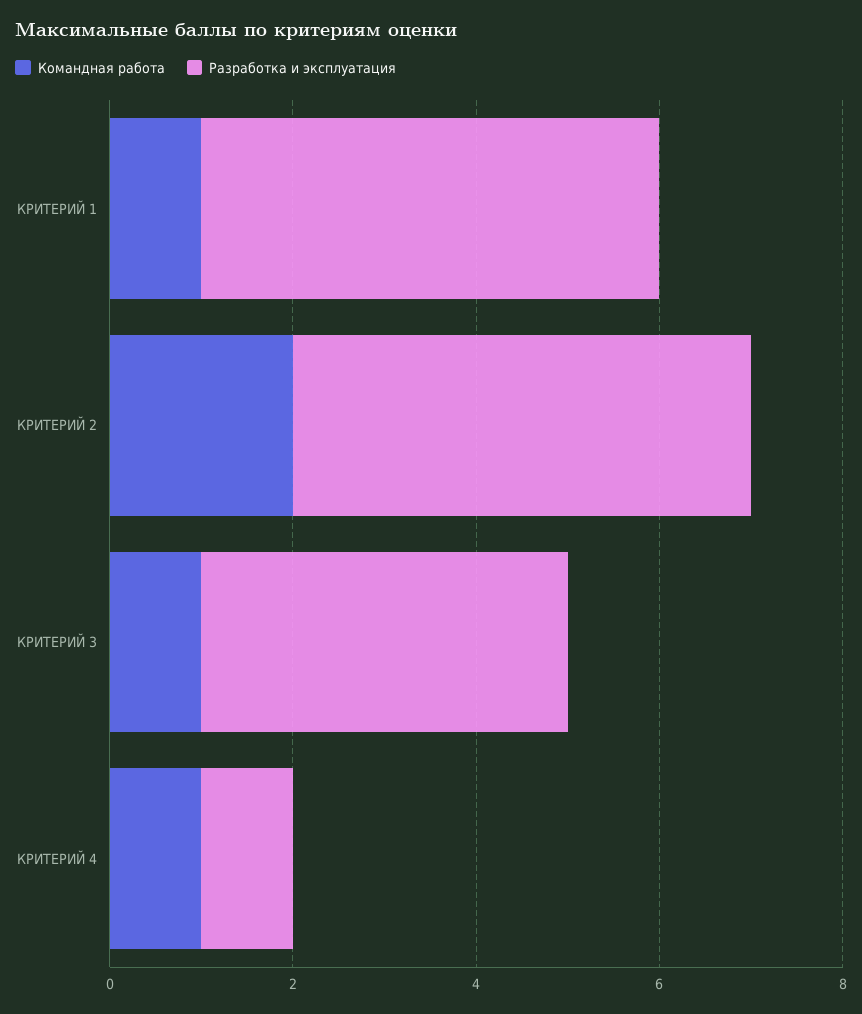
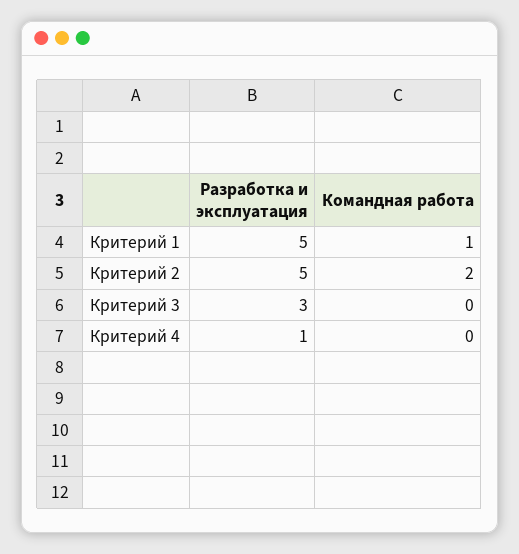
Командная работа, КРИТЕРИЙ 3: 1 -> 0
Разработка и эксплуатация, КРИТЕРИЙ 3: 4 -> 3
Командная работа, КРИТЕРИЙ 4: 1 -> 0

